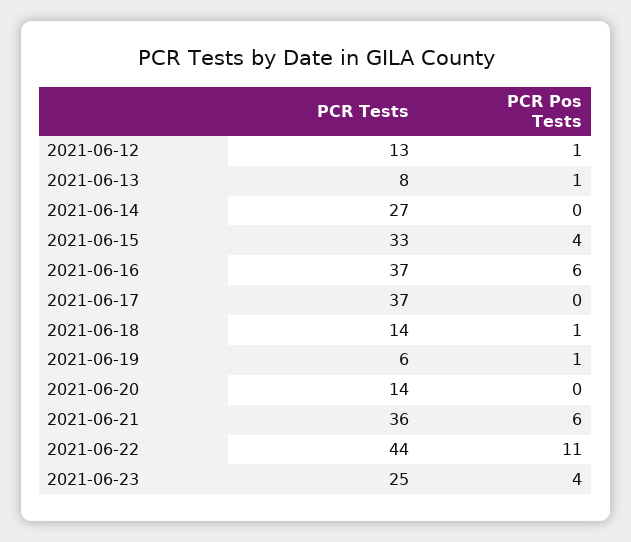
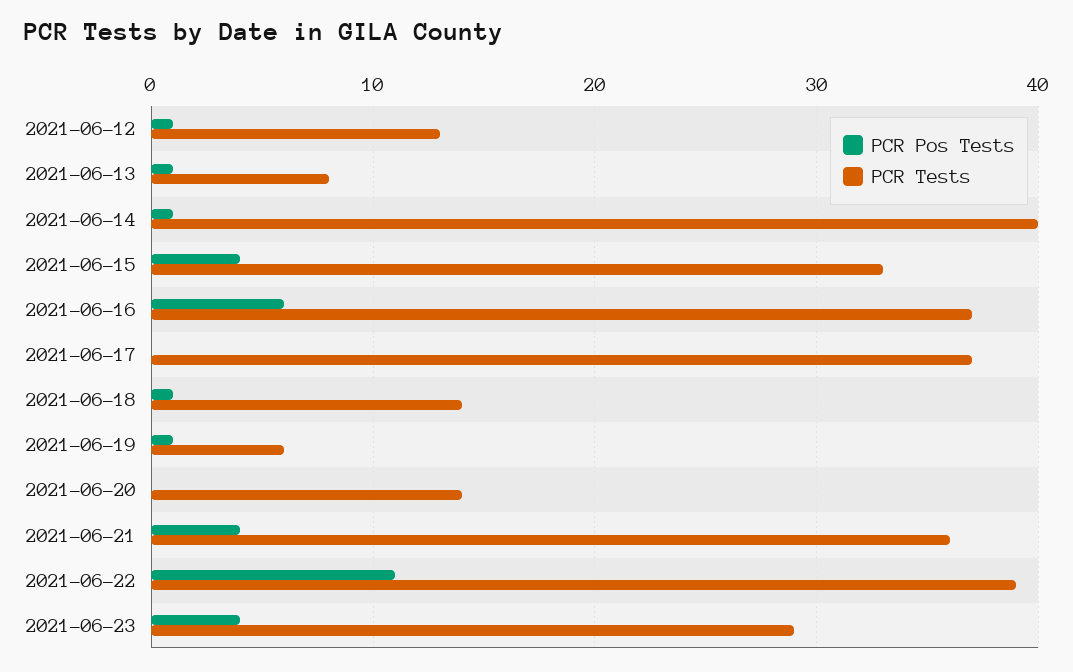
PCR Tests, 2021-06-14: 27 -> 40
PCR Pos Tests, 2021-06-14: 0 -> 1
PCR Pos Tests, 2021-06-21: 6 -> 4
PCR Tests, 2021-06-22: 44 -> 39
PCR Tests, 2021-06-23: 25 -> 29

